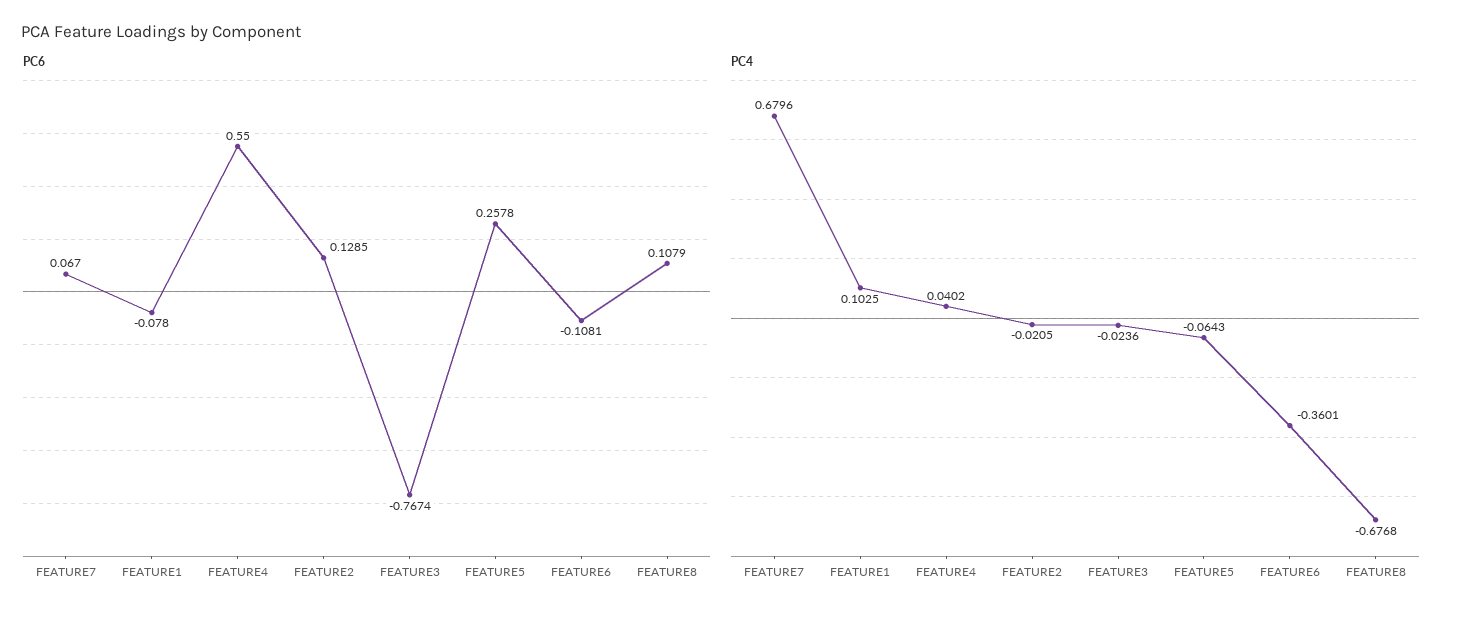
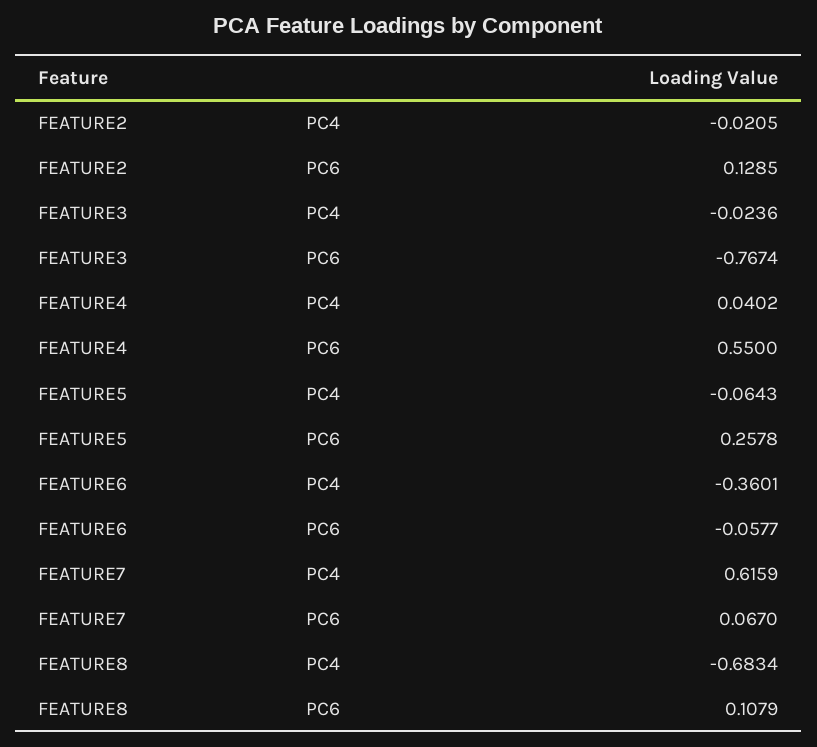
PC6, FEATURE1: -0.078 -> none
PC6, FEATURE6: -0.1081 -> -0.0577
PC4, FEATURE7: 0.6796 -> 0.6159
PC4, FEATURE1: 0.1025 -> none
PC4, FEATURE8: -0.6768 -> -0.6834

